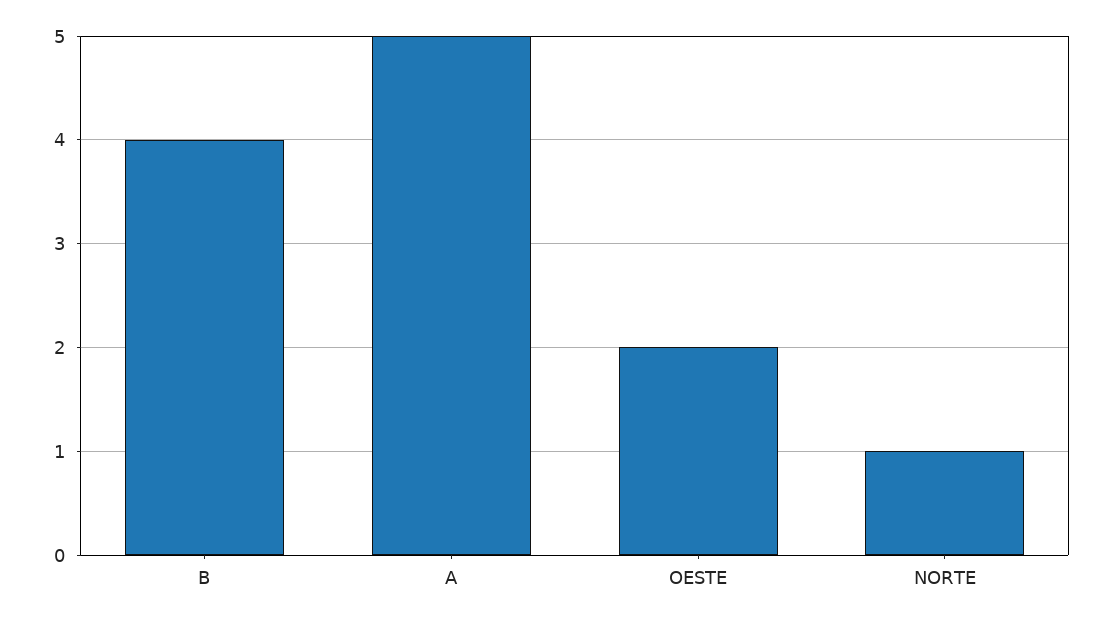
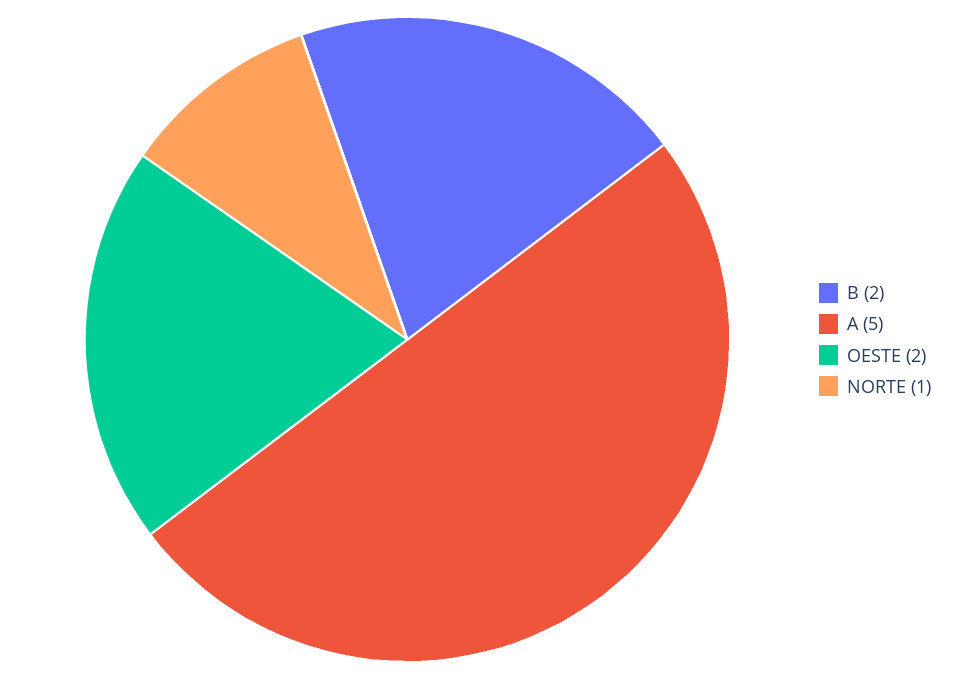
B: 4 -> 2

